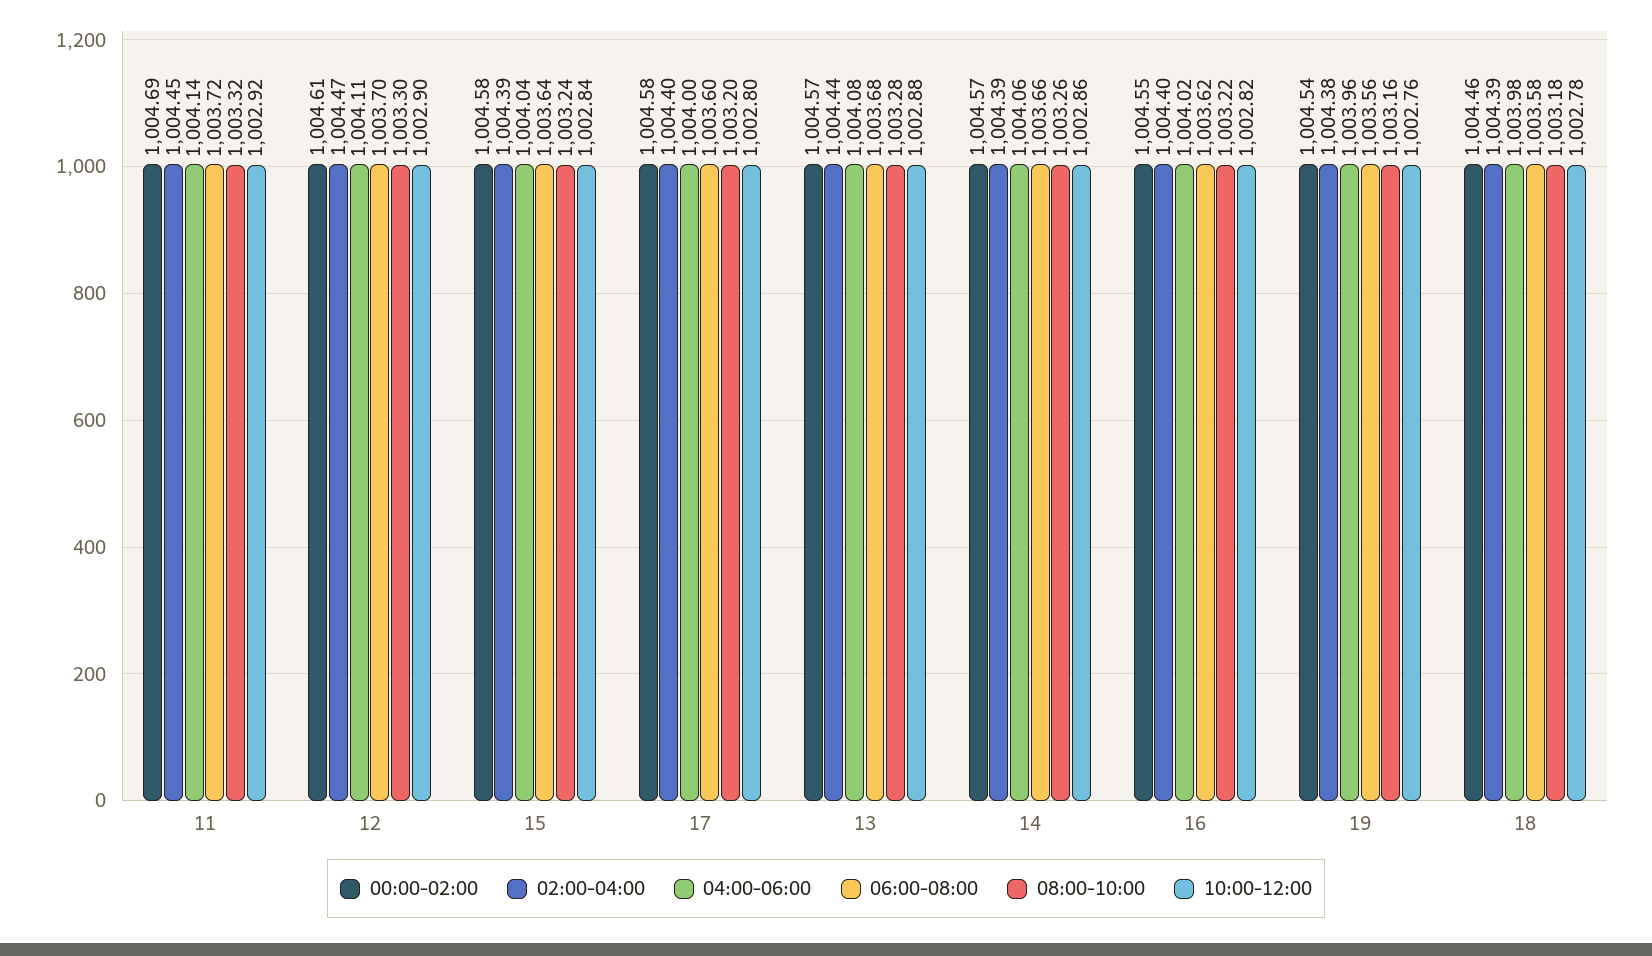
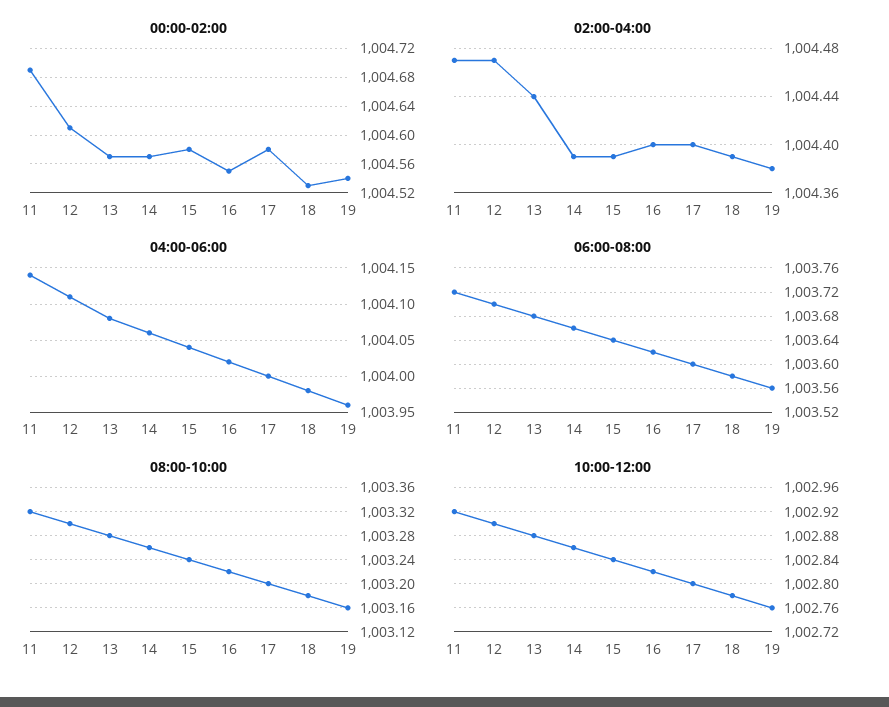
02:00-04:00, 11: 1004.45 -> 1004.47
00:00-02:00, 18: 1004.46 -> 1004.53

